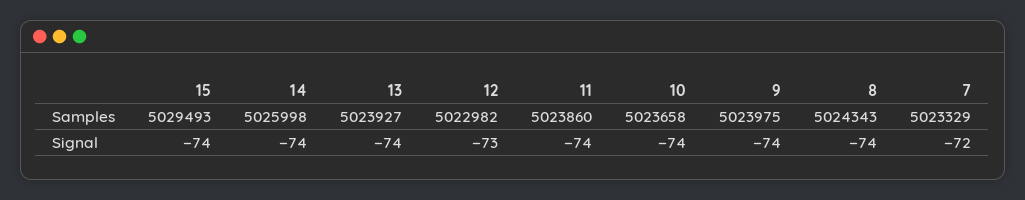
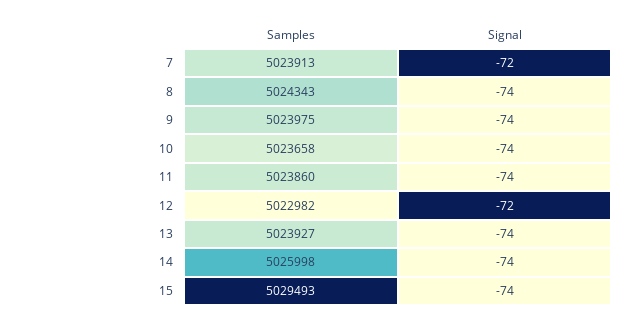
7, Samples: 5023329 -> 5023913
12, Signal: -73 -> -72

